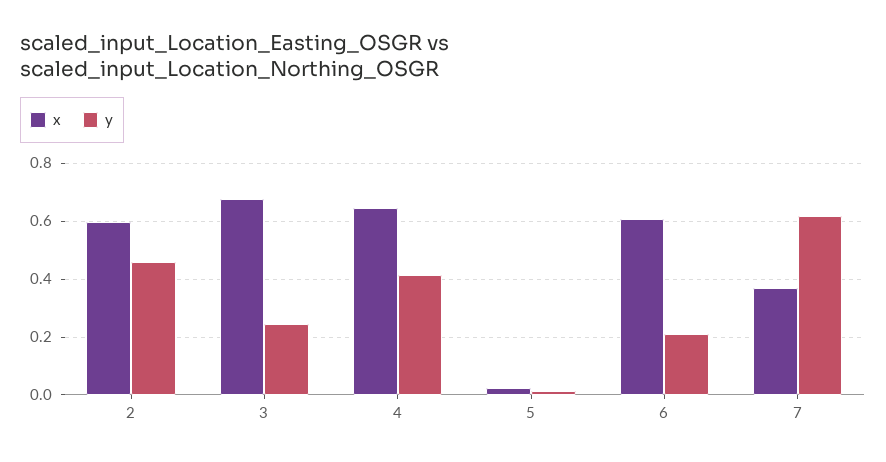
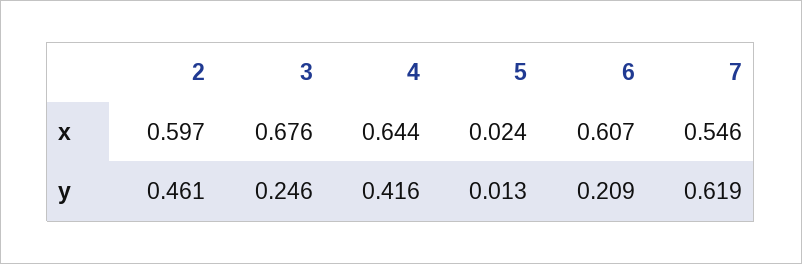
x, 7: 0.375 -> 0.546

